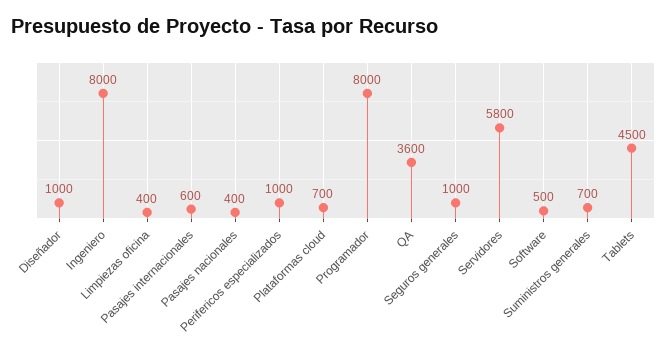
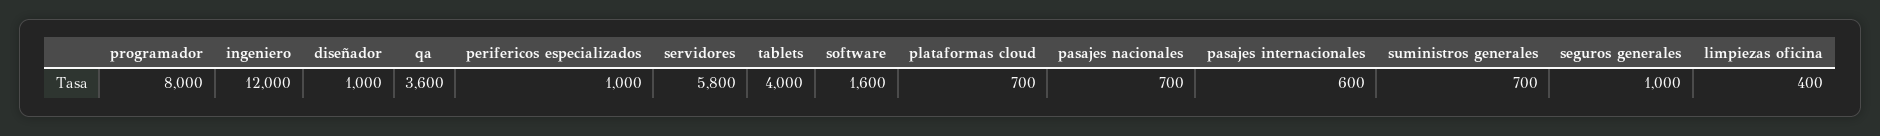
Ingeniero: 8000 -> 12000
Pasajes nacionales: 400 -> 700
Software: 500 -> 1600
Tablets: 4500 -> 4000

